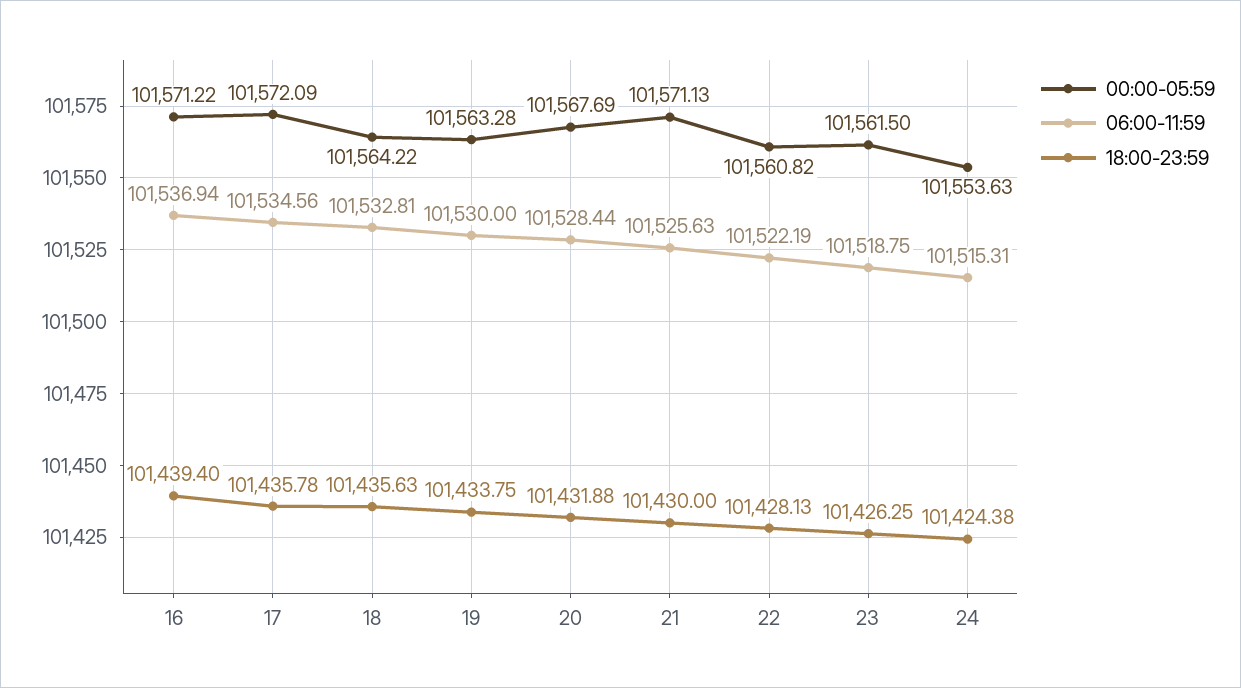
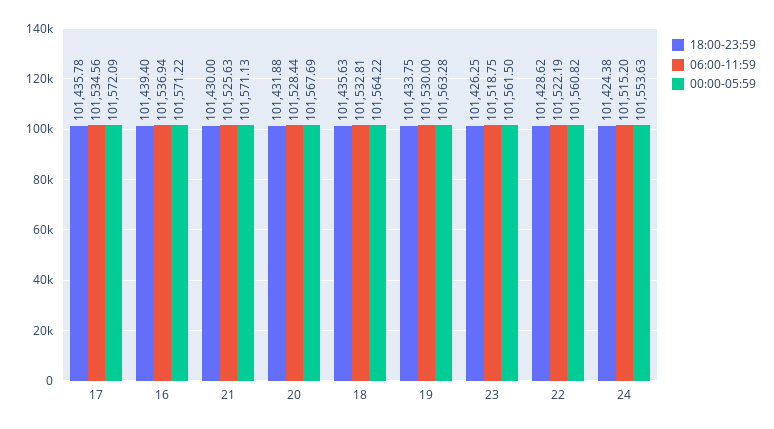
18:00-23:59, 22: 101428.13 -> 101428.62
06:00-11:59, 24: 101515.31 -> 101515.2

